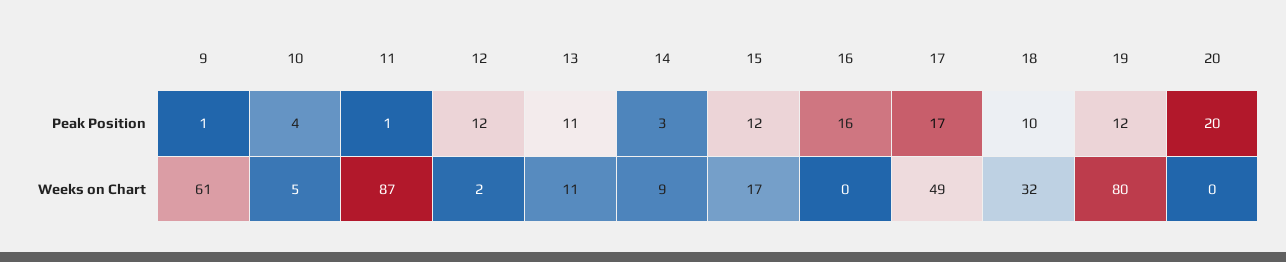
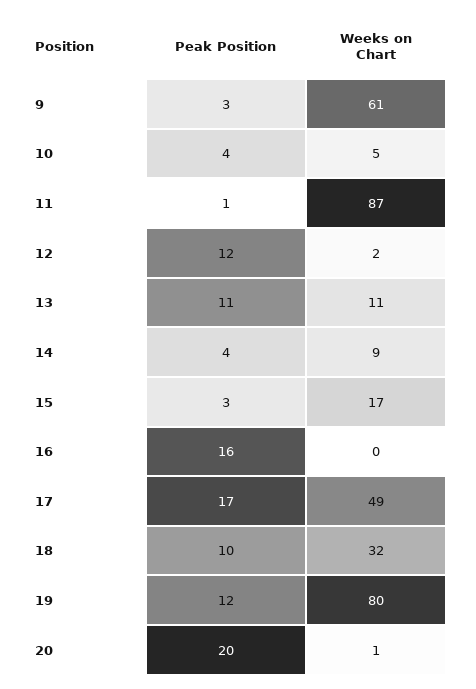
9, Peak Position: 1 -> 3
14, Peak Position: 3 -> 4
15, Peak Position: 12 -> 3
20, Weeks on Chart: 0 -> 1

